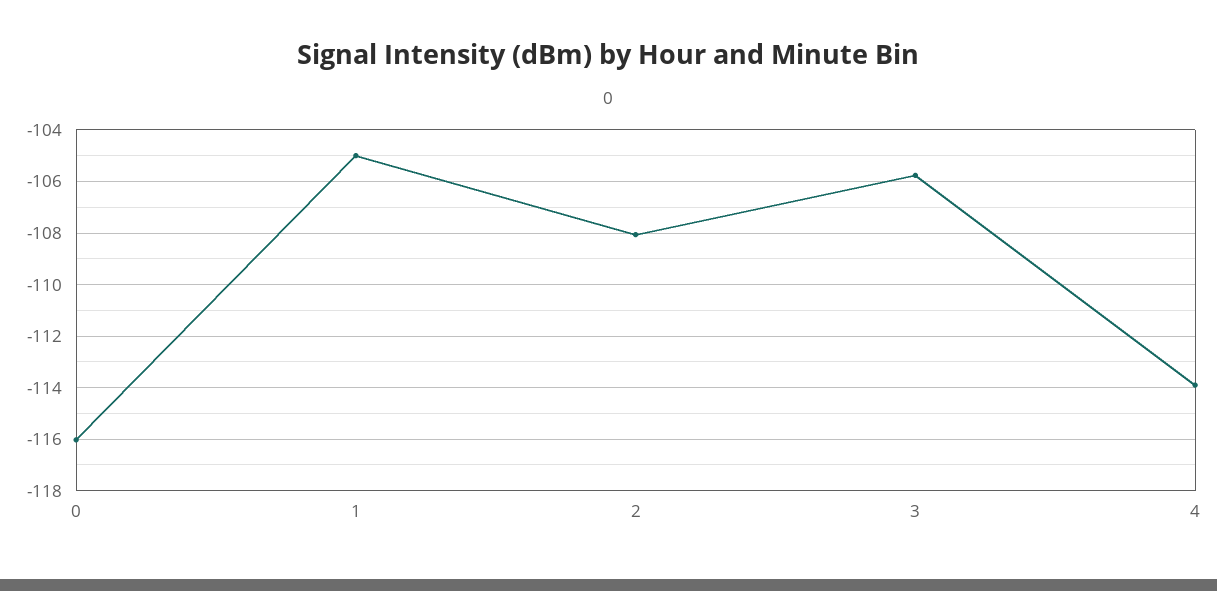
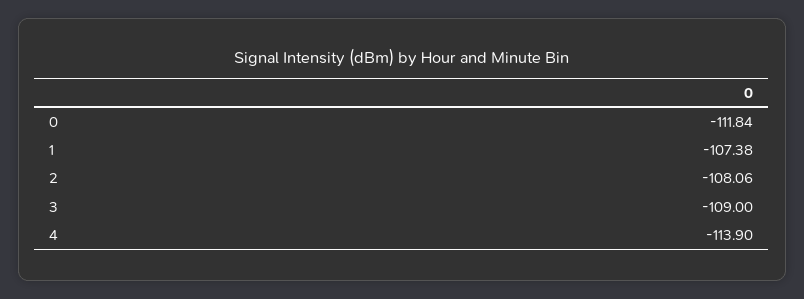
0: -116 -> -111.84
1: -105 -> -107.38
3: -105.75 -> -109

